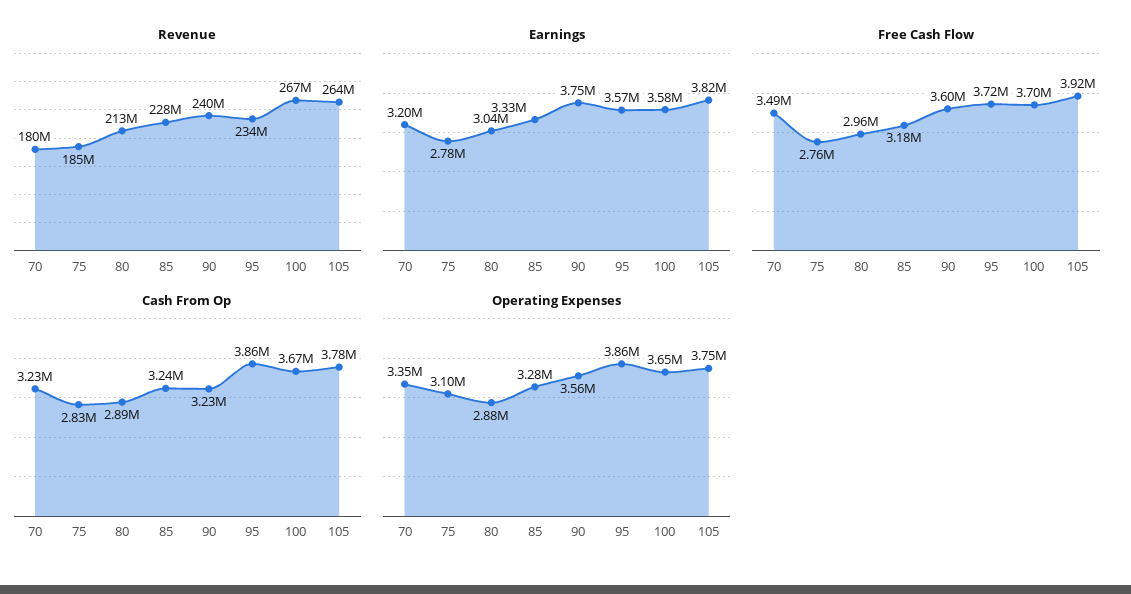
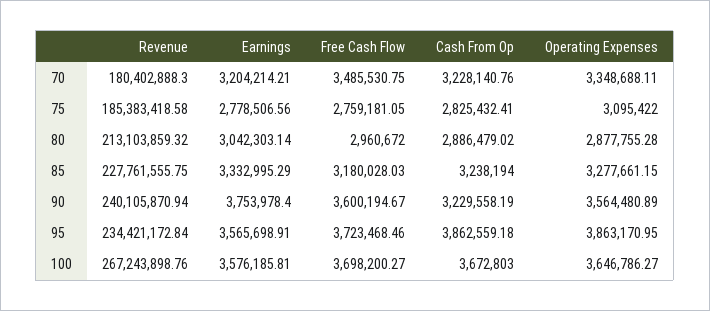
Revenue, 105: 264000000 -> none
Earnings, 105: 3820000 -> none
Free Cash Flow, 105: 3920000 -> none
Cash From Op, 105: 3780000 -> none
Operating Expenses, 105: 3750000 -> none

